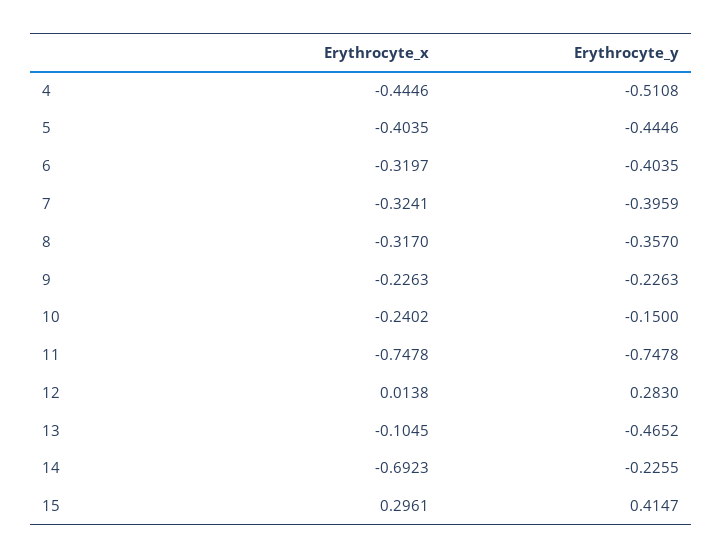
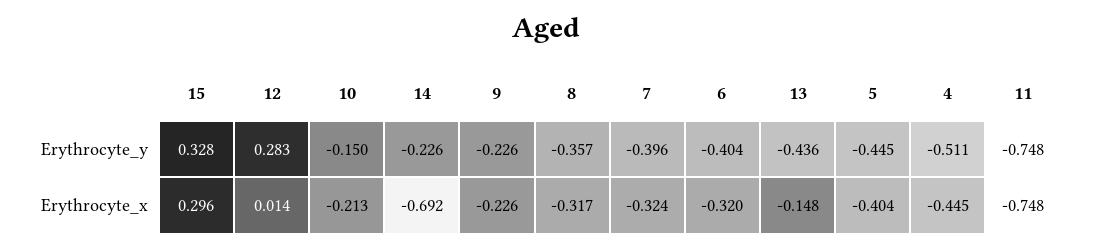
Erythrocyte_x, 10: -0.2402 -> -0.213
Erythrocyte_x, 13: -0.1045 -> -0.148
Erythrocyte_y, 13: -0.4652 -> -0.436
Erythrocyte_y, 15: 0.4147 -> 0.328

